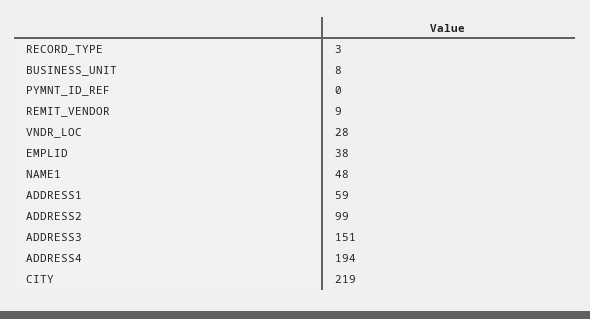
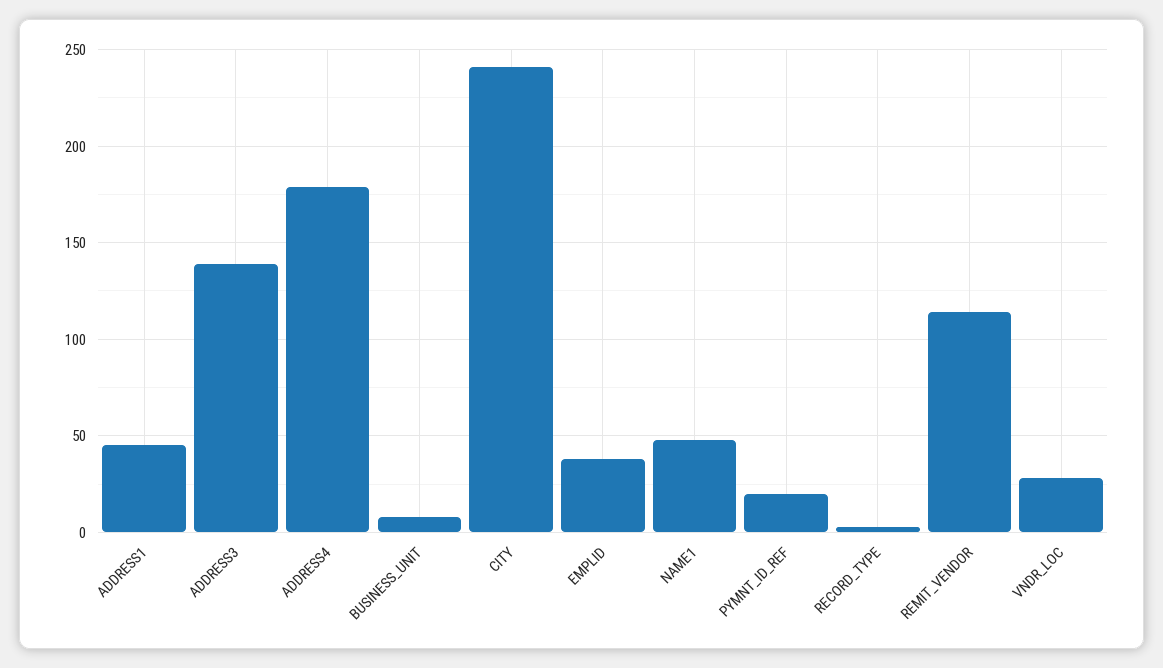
PYMNT_ID_REF: 0 -> 20
REMIT_VENDOR: 9 -> 115
ADDRESS1: 59 -> 45
ADDRESS2: 99 -> none
ADDRESS3: 151 -> 140
ADDRESS4: 194 -> 180
CITY: 219 -> 240

